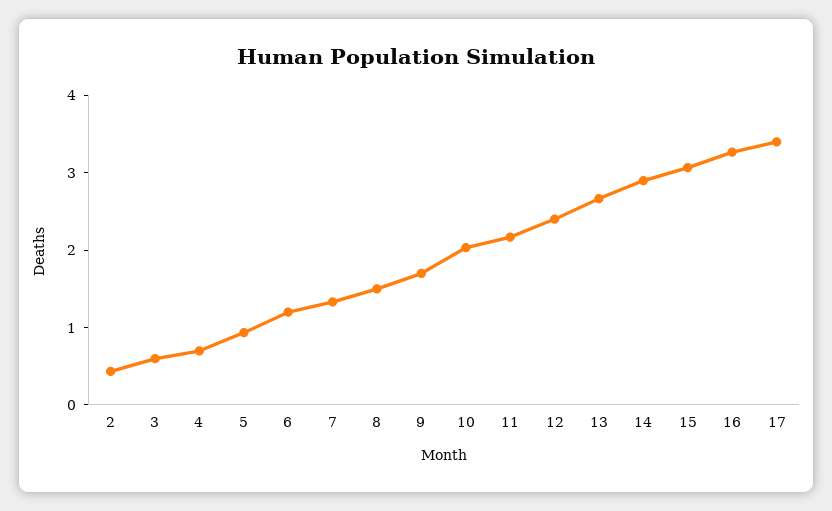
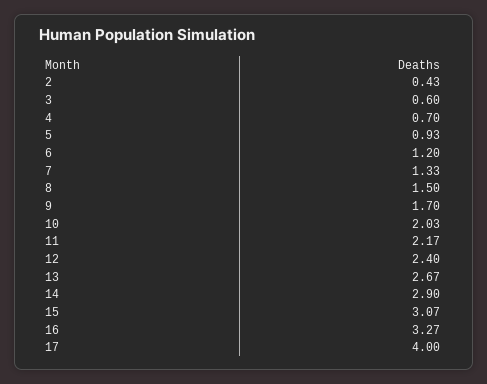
17: 3.4 -> 4

